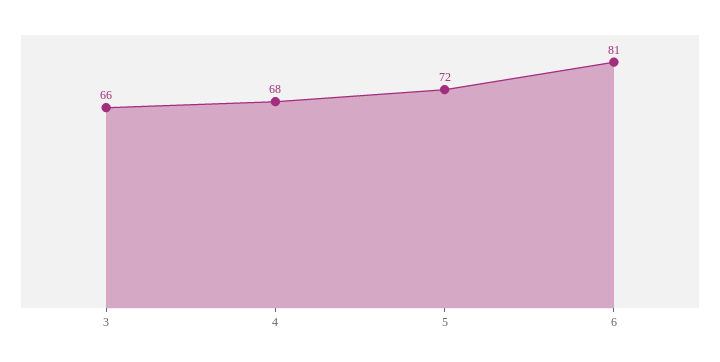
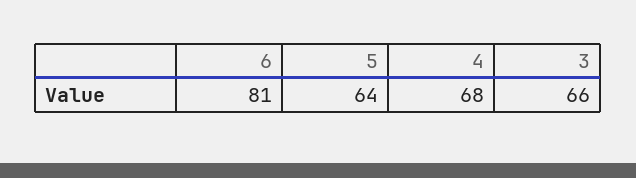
5: 72 -> 64

